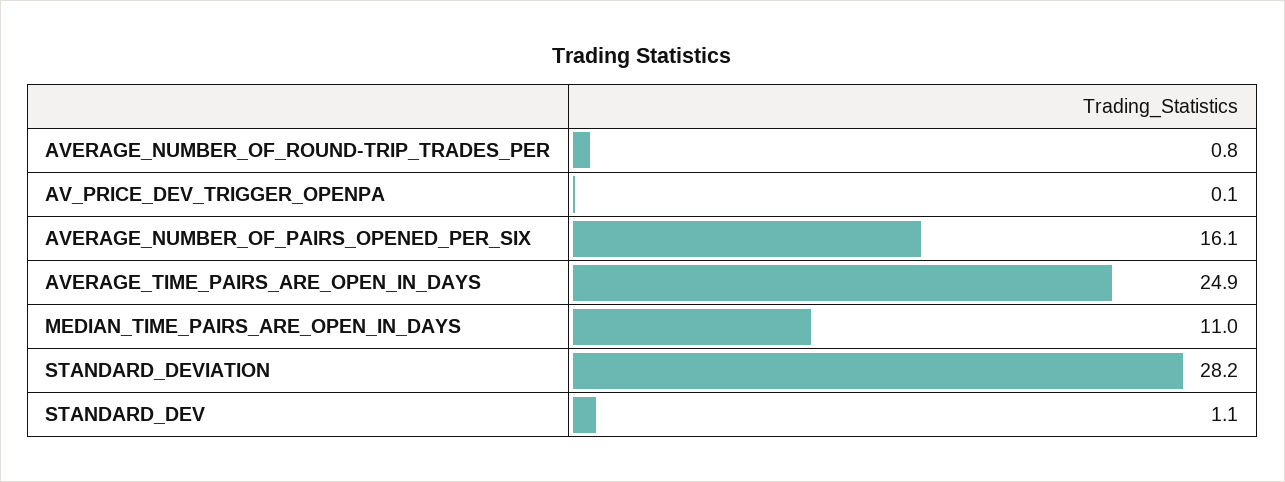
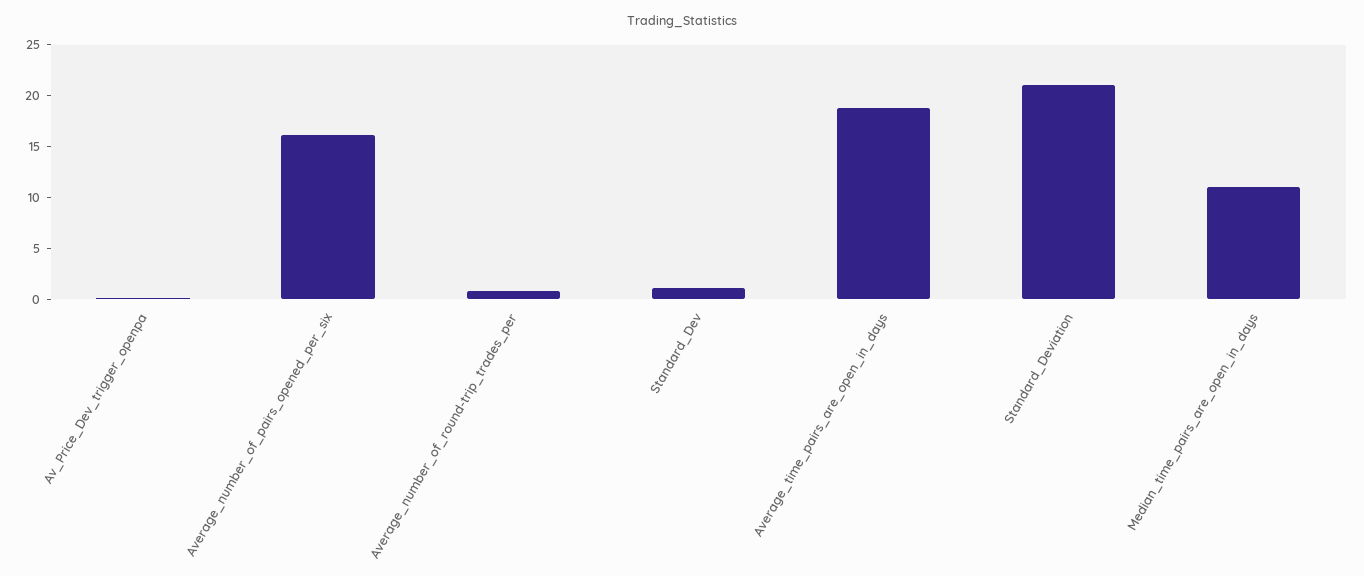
AVERAGE_TIME_PAIRS_ARE_OPEN_IN_DAYS: 24.9 -> 19
STANDARD_DEVIATION: 28.2 -> 21

